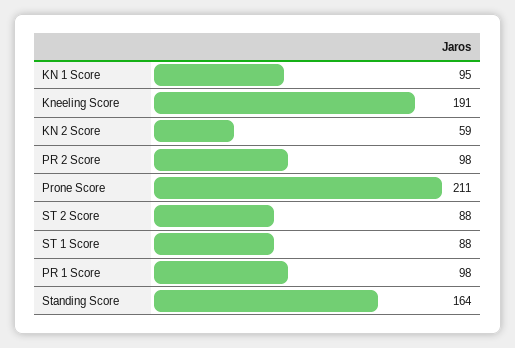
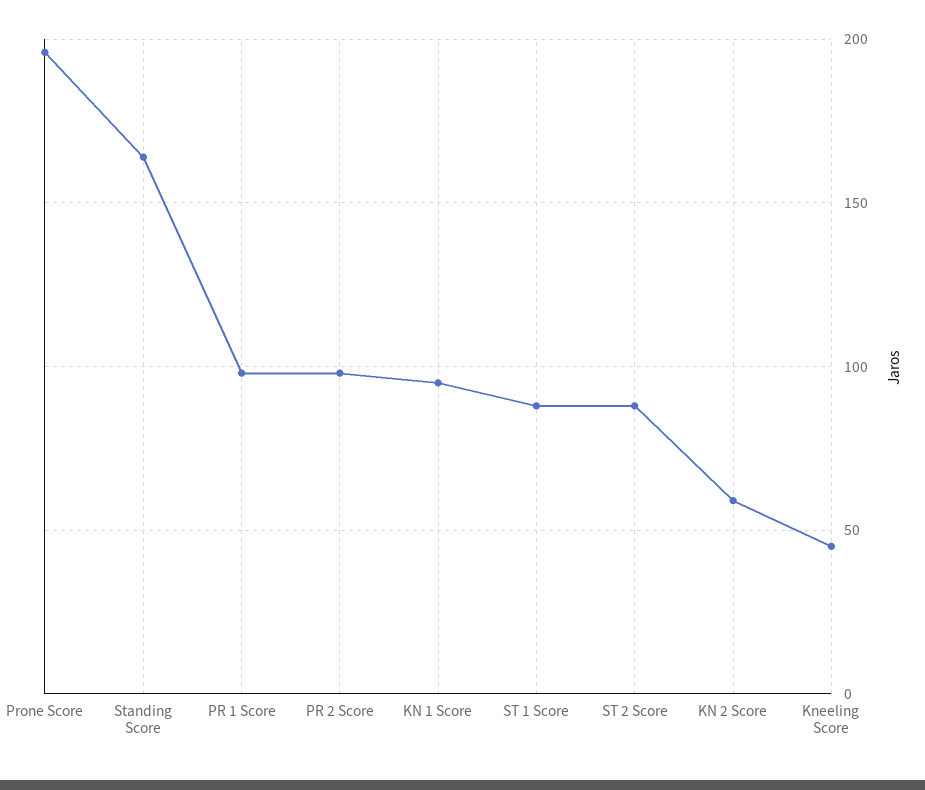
Kneeling Score: 191 -> 45
Prone Score: 211 -> 195

